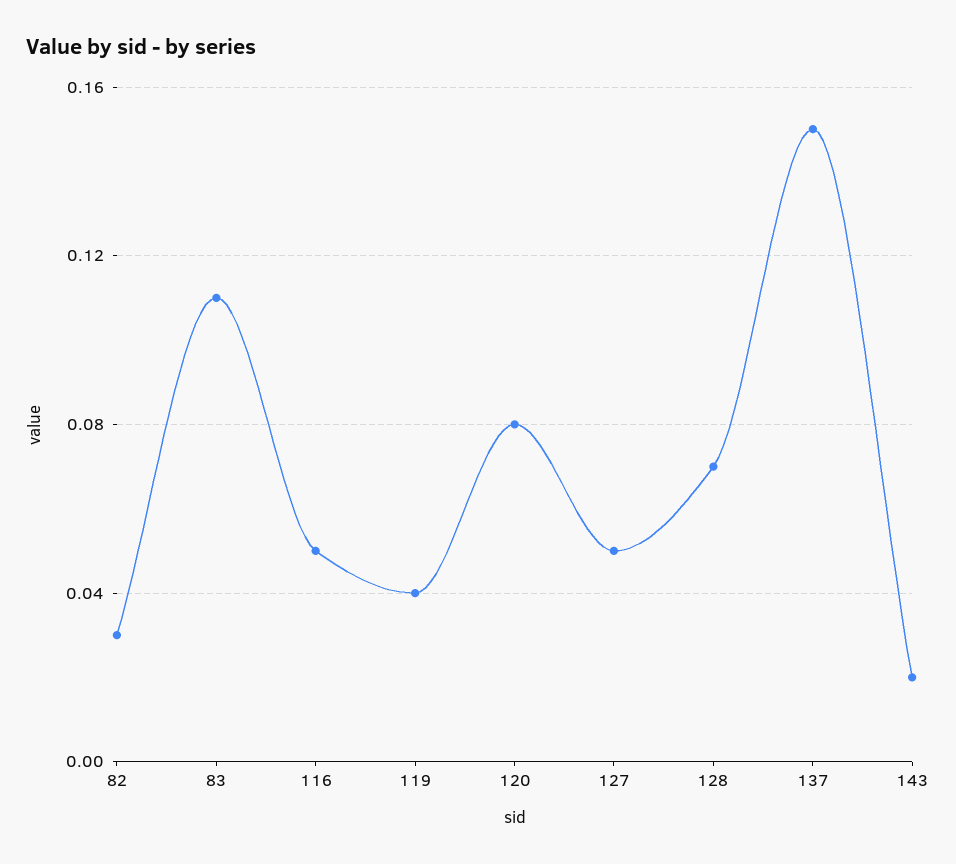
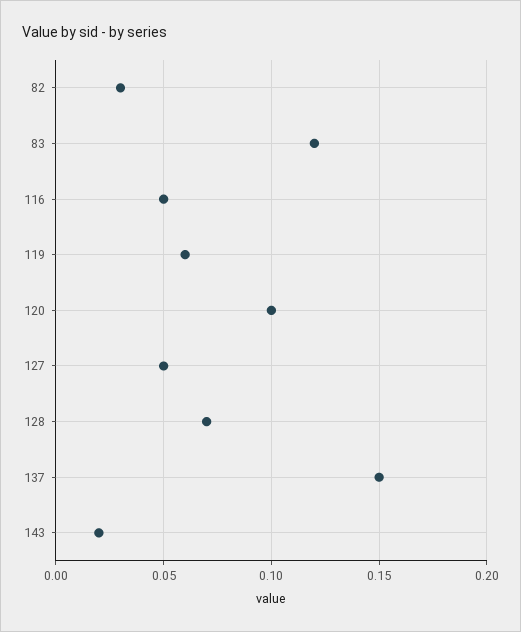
83: 0.11 -> 0.12
119: 0.04 -> 0.06
120: 0.08 -> 0.1

